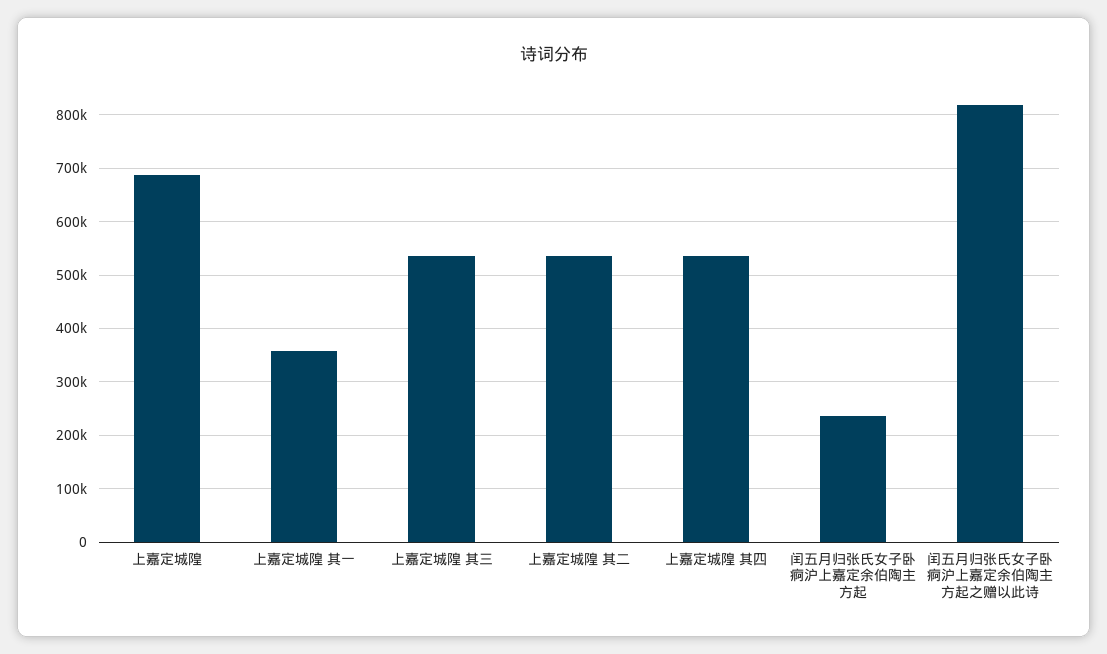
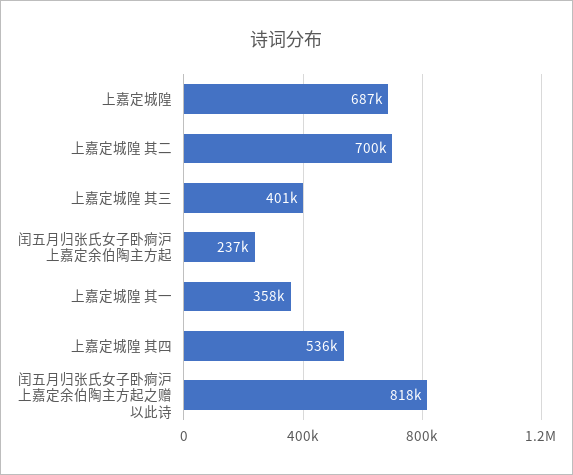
上嘉定城隍 其三: 540000 -> 401000
上嘉定城隍 其二: 540000 -> 700000

